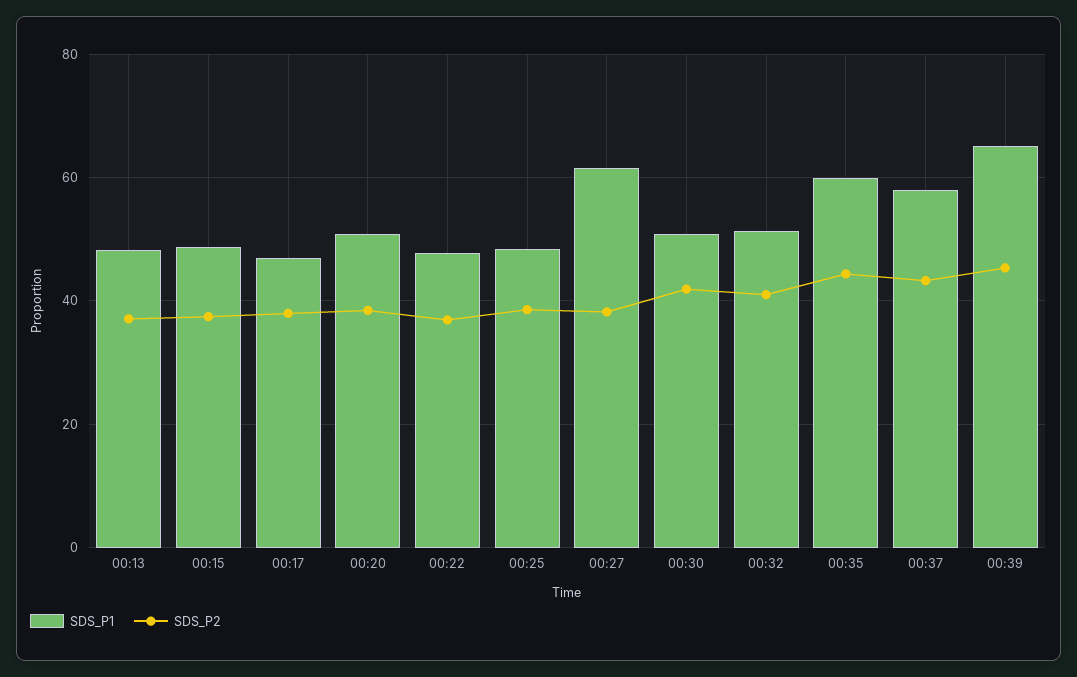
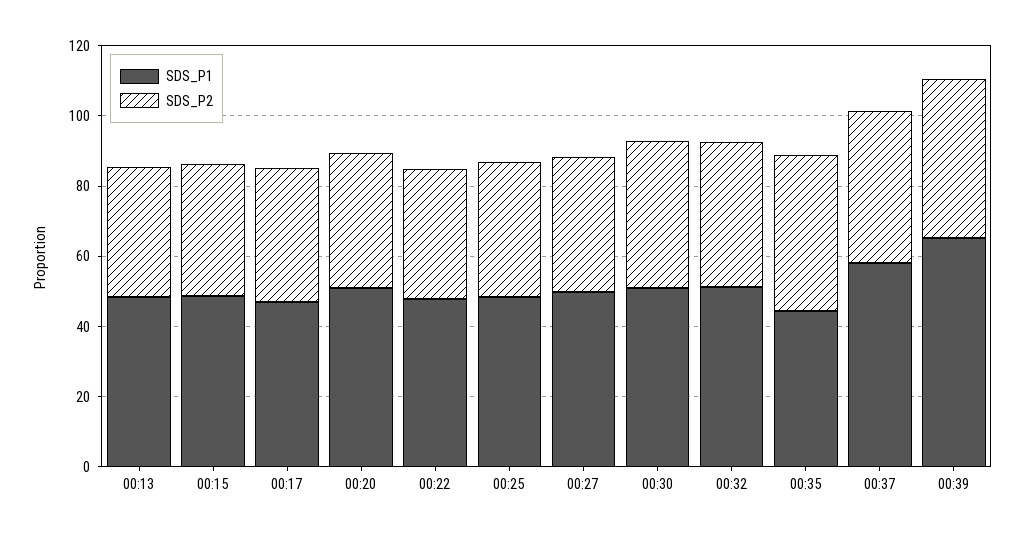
SDS_P1, 00:27: 62 -> 50
SDS_P1, 00:35: 60 -> 45

